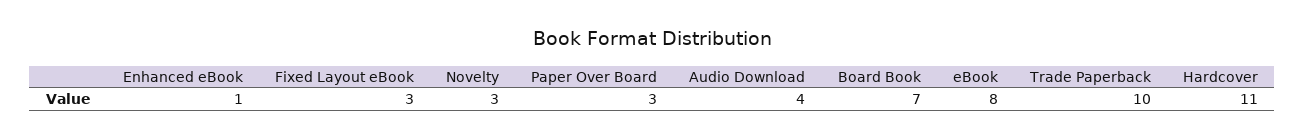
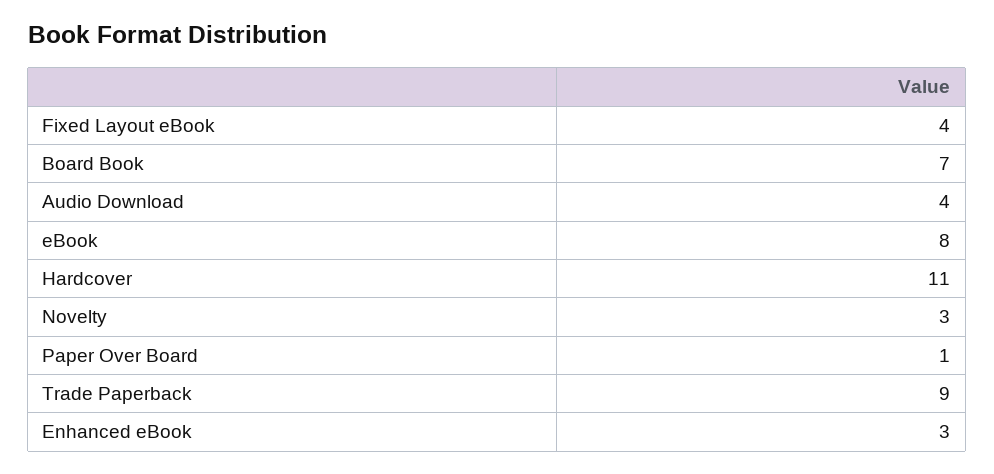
Enhanced eBook: 1 -> 3
Fixed Layout eBook: 3 -> 4
Paper Over Board: 3 -> 1
Trade Paperback: 10 -> 9

